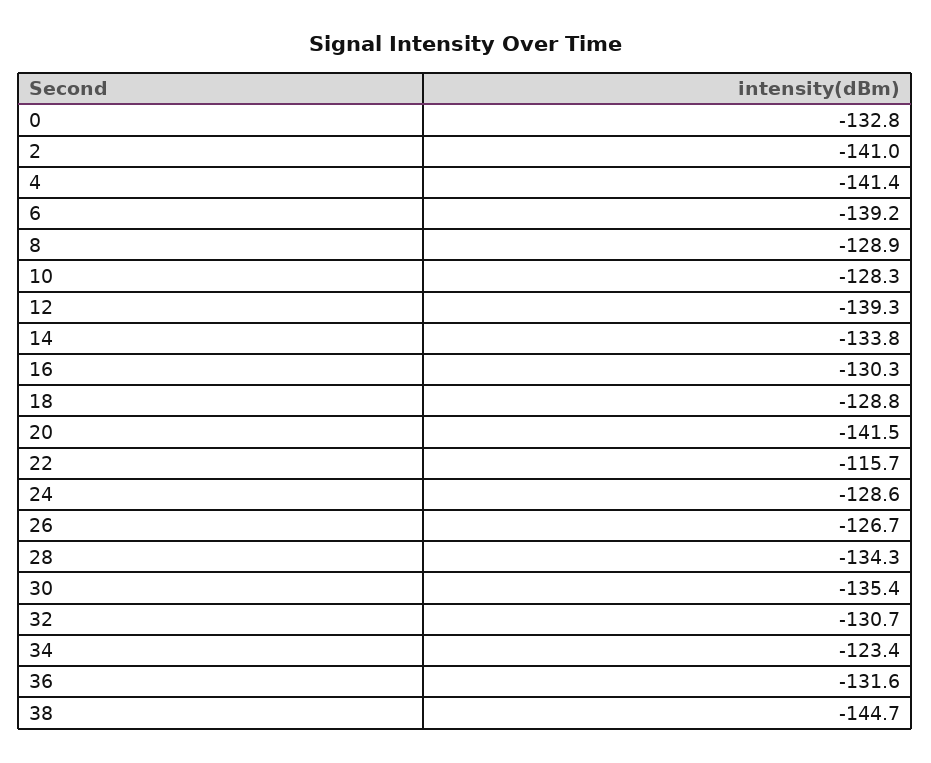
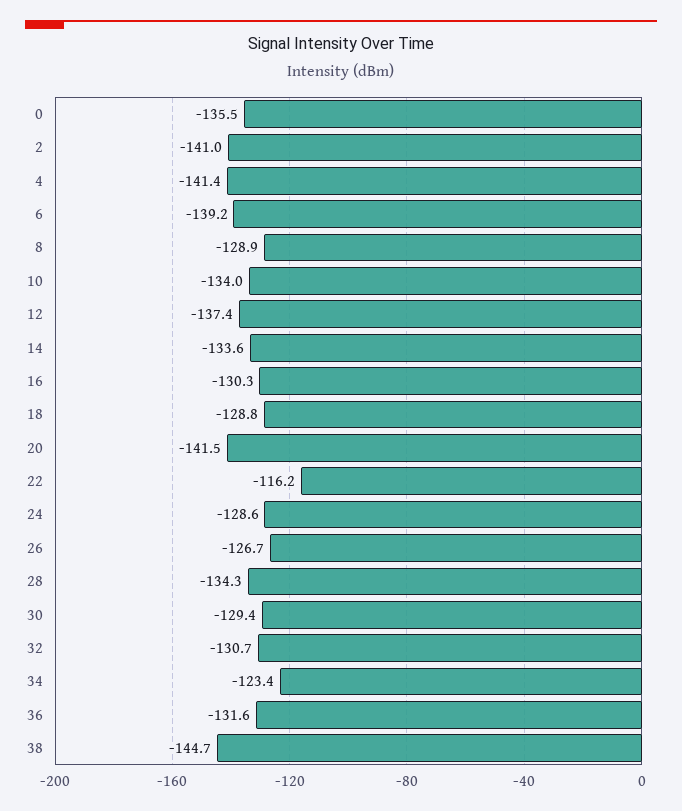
0: -132.8 -> -135.5
10: -128.3 -> -134
12: -139.3 -> -137.4
14: -133.8 -> -133.6
22: -115.7 -> -116.2
30: -135.4 -> -129.4

